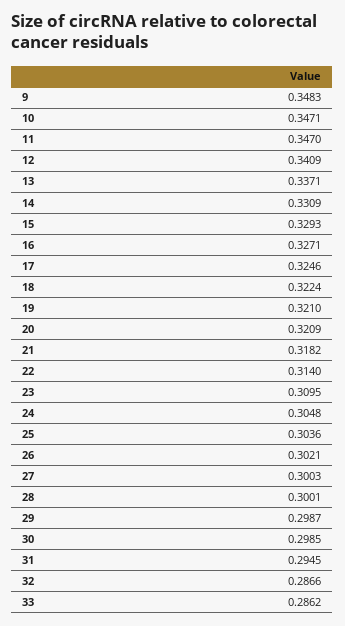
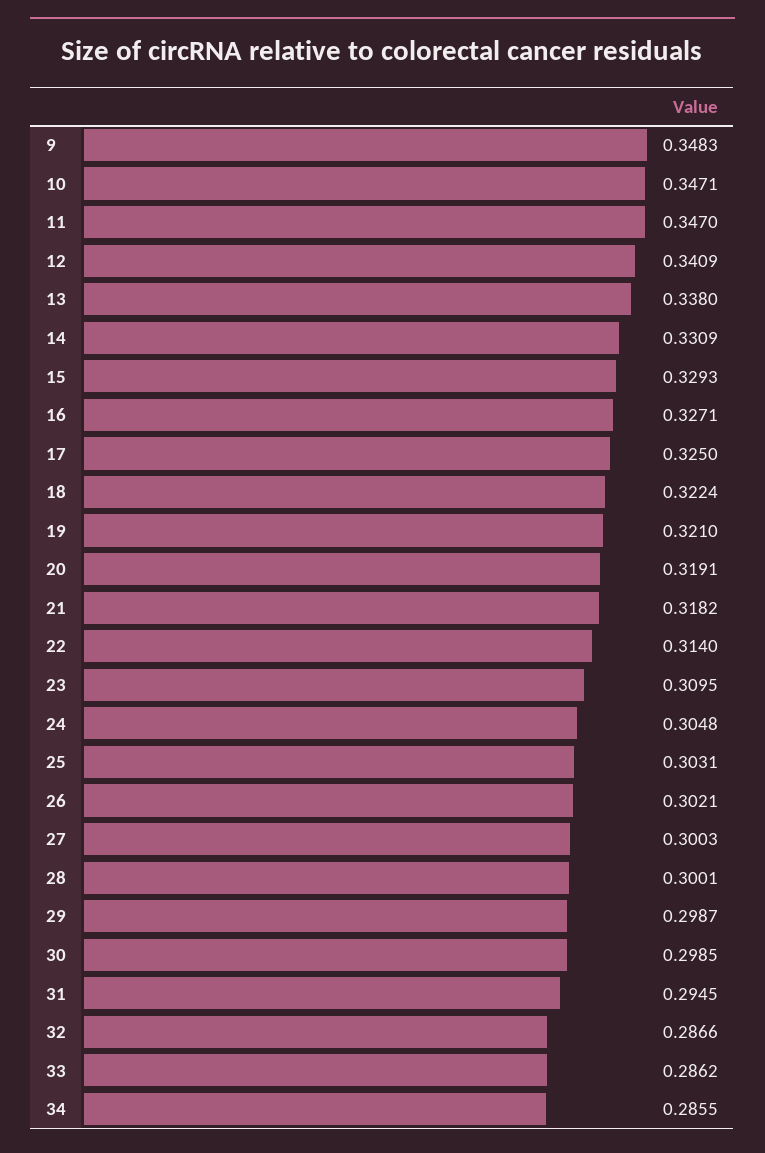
13: 0.3371 -> 0.338
17: 0.3246 -> 0.325
20: 0.3209 -> 0.3191
25: 0.3036 -> 0.3031
34: none -> 0.2855

